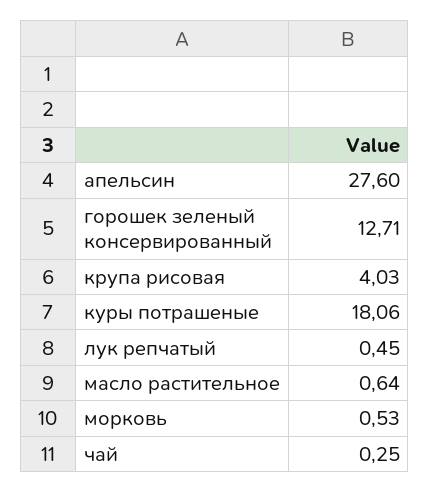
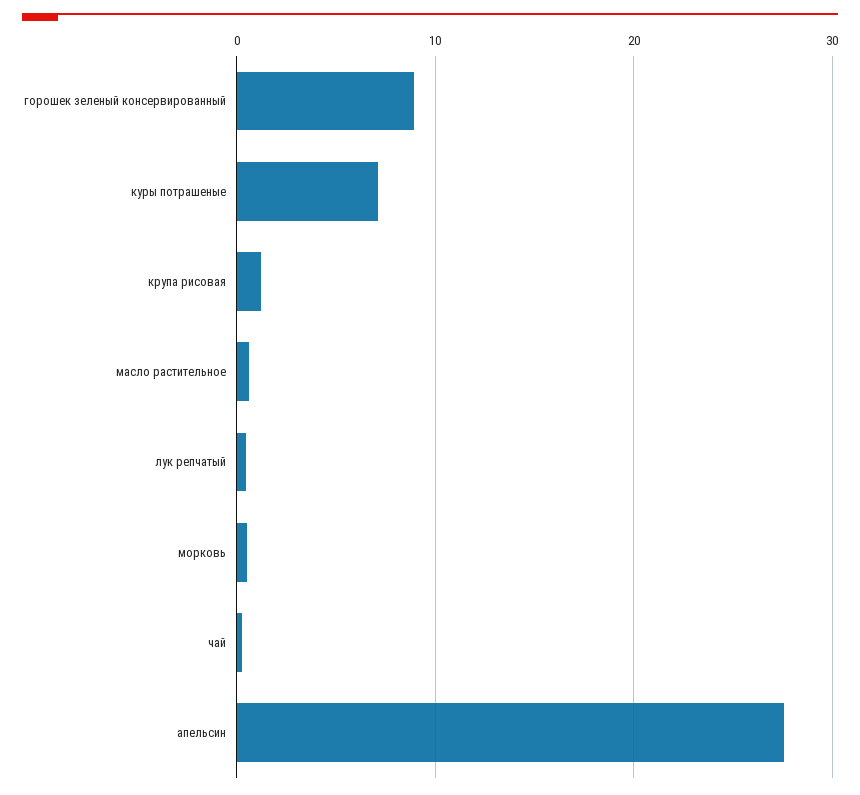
горошек зеленый консервированный: 12.71 -> 9
крупа рисовая: 4.03 -> 1
куры потрашеные: 18.06 -> 7

